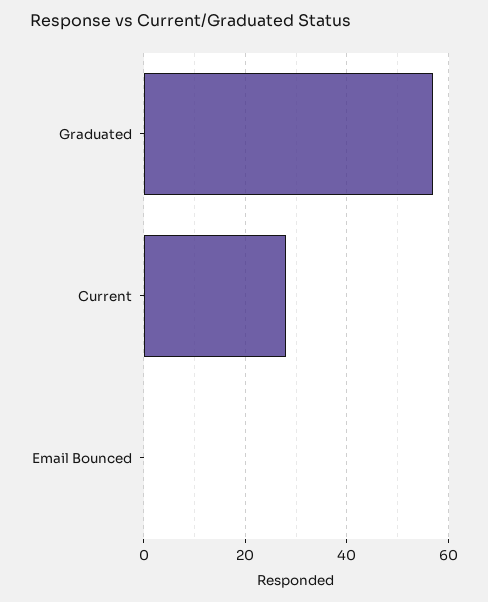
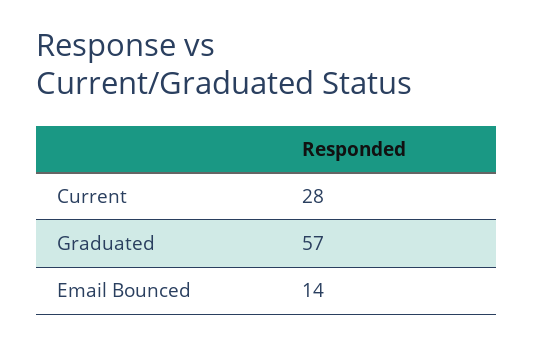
Email Bounced: 0 -> 14

